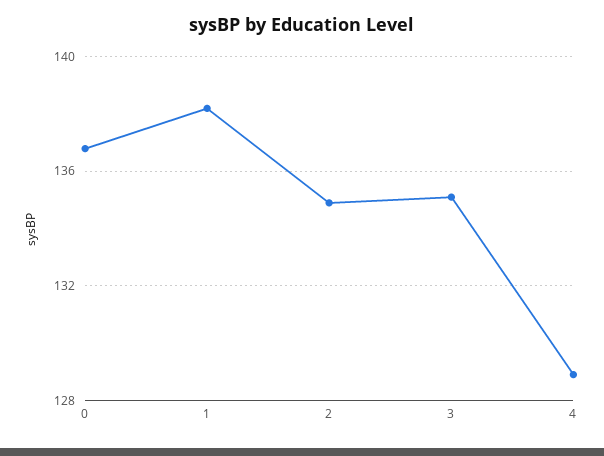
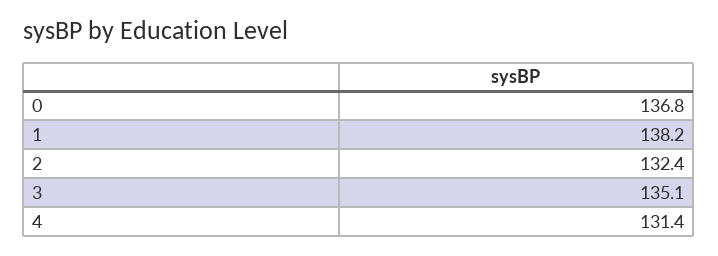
2: 135 -> 132.4
4: 129 -> 131.4

